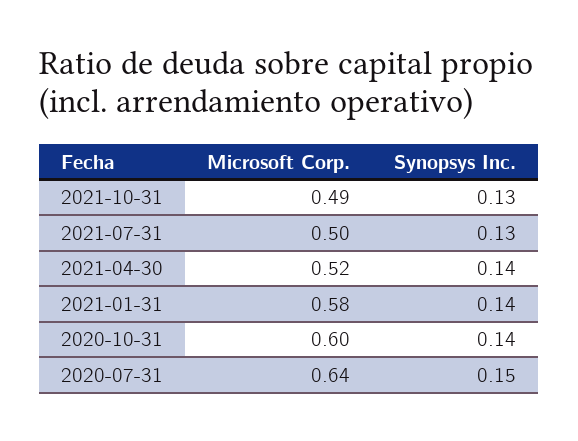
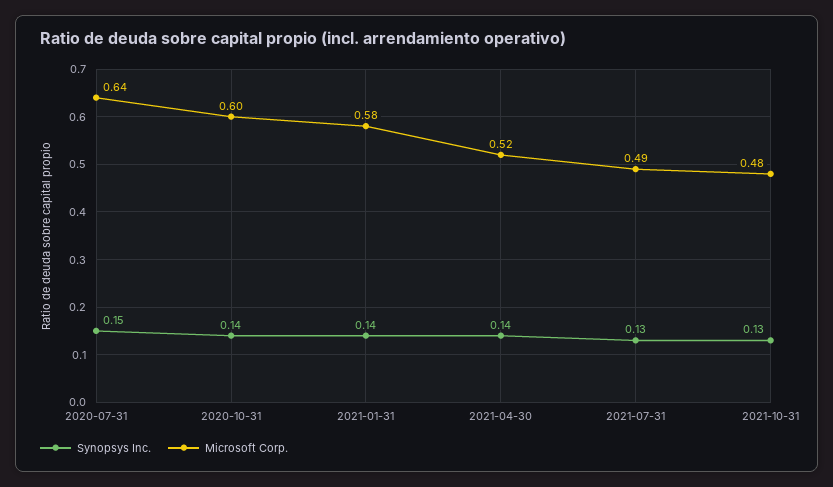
Microsoft Corp., 2021-10-31: 0.49 -> 0.48
Microsoft Corp., 2021-07-31: 0.5 -> 0.49

